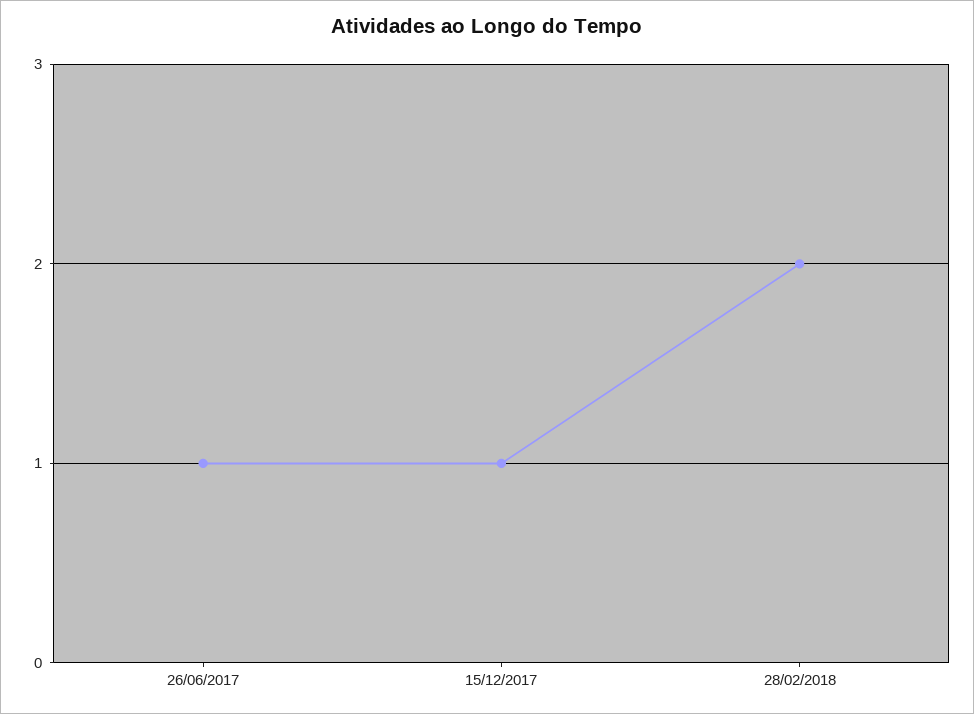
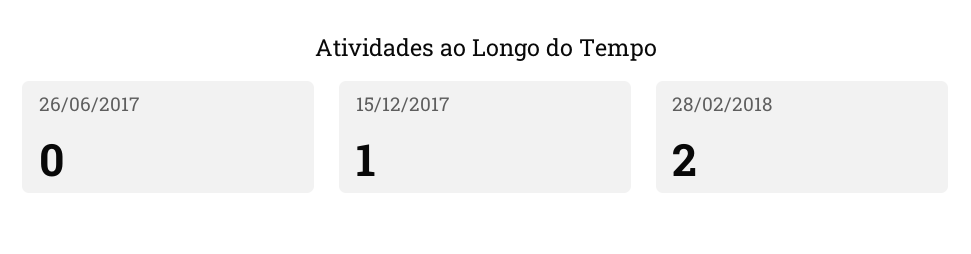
26/06/2017: 1 -> 0

